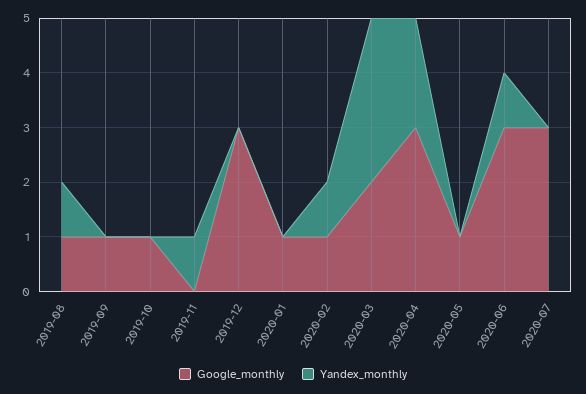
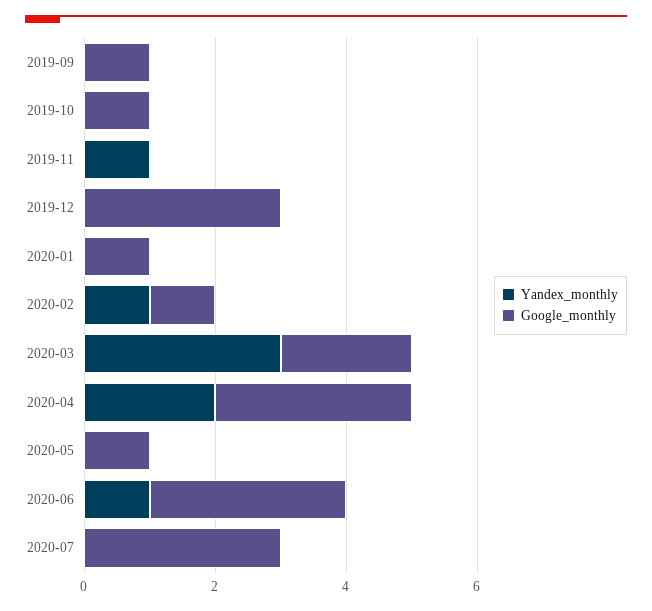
Google_monthly, 2019-08: 1 -> none
Yandex_monthly, 2019-08: 1 -> none

